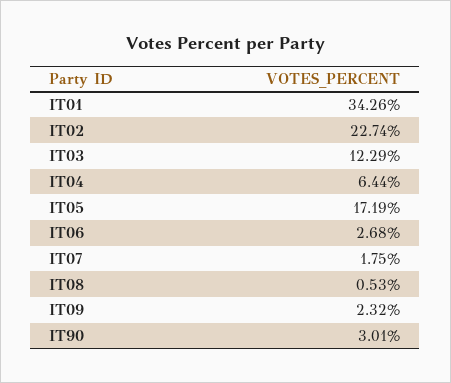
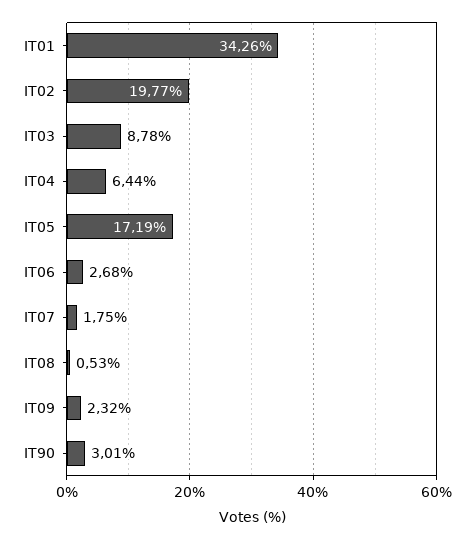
IT02: 22.74 -> 19.77
IT03: 12.29 -> 8.78

